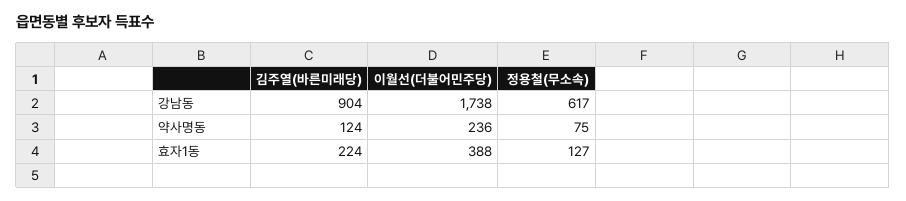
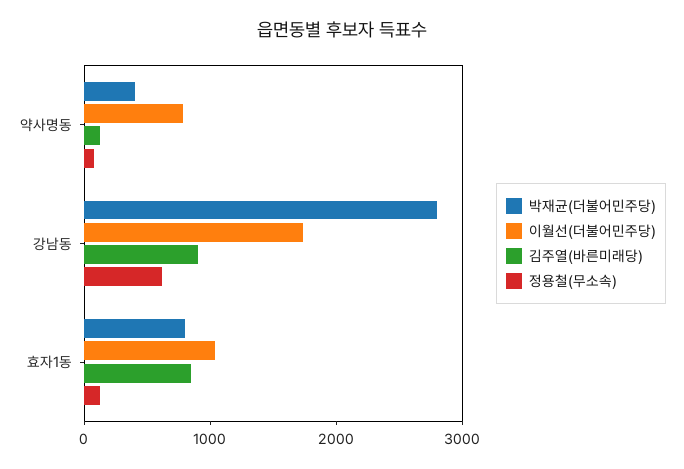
이월선(더불어민주당), 약사명동: 236 -> 800
김주열(바른미래당), 효자1동: 224 -> 800
이월선(더불어민주당), 효자1동: 388 -> 1000
박재균(더불어민주당), 약사명동: none -> 400
박재균(더불어민주당), 강남동: none -> 2800
박재균(더불어민주당), 효자1동: none -> 800

